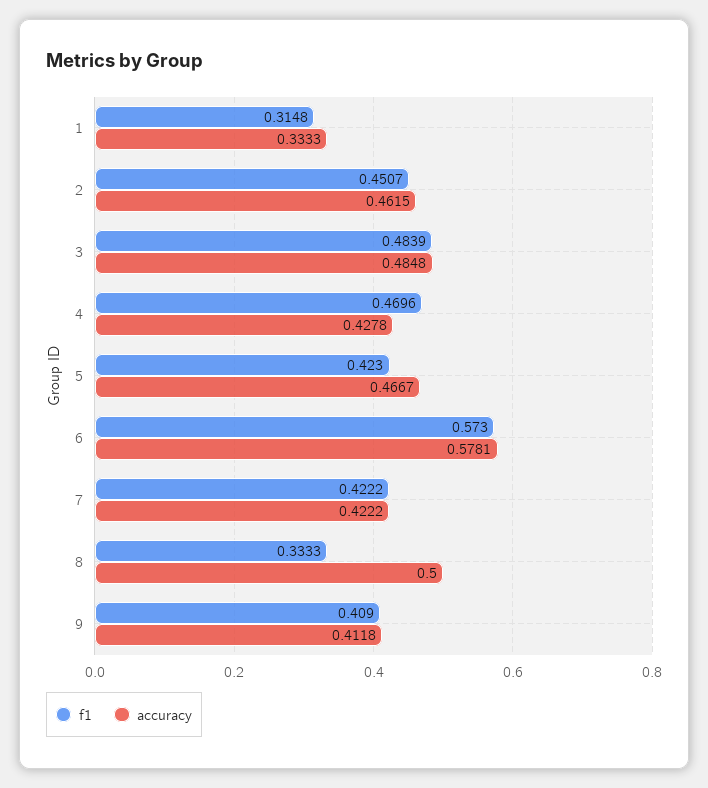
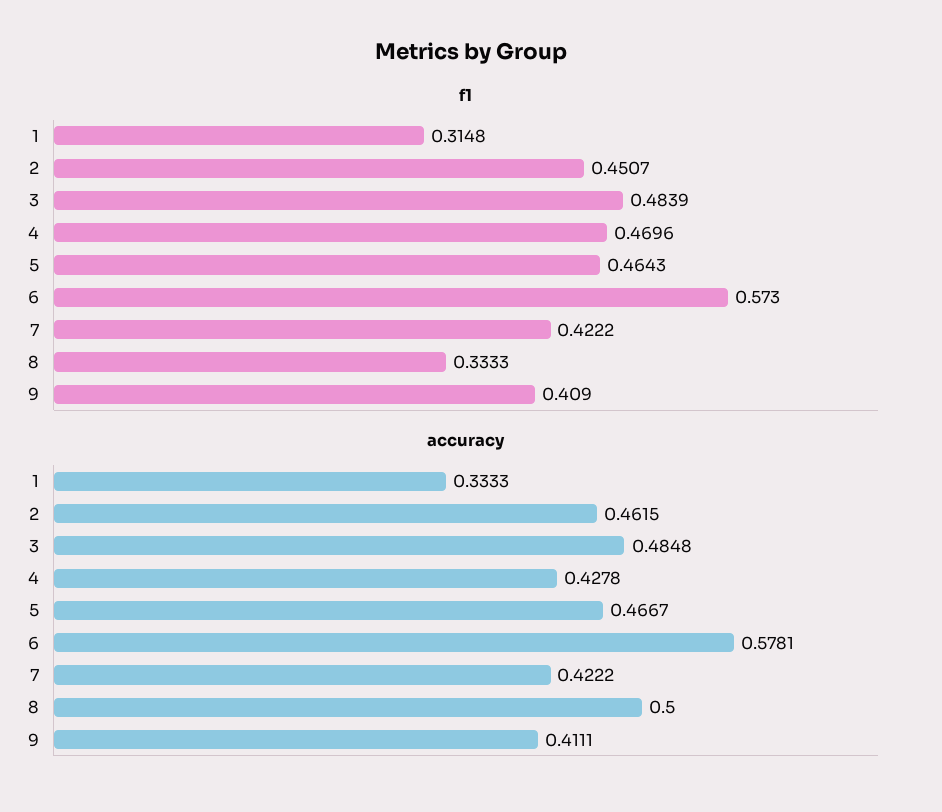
f1, 5: 0.423 -> 0.4643
accuracy, 9: 0.4118 -> 0.4111

